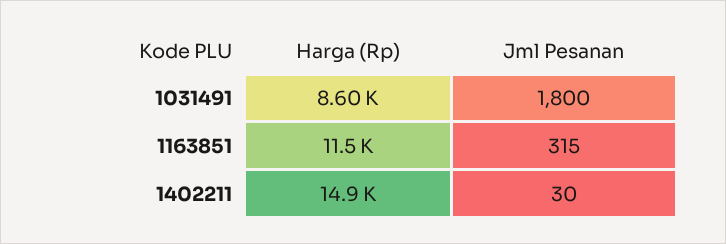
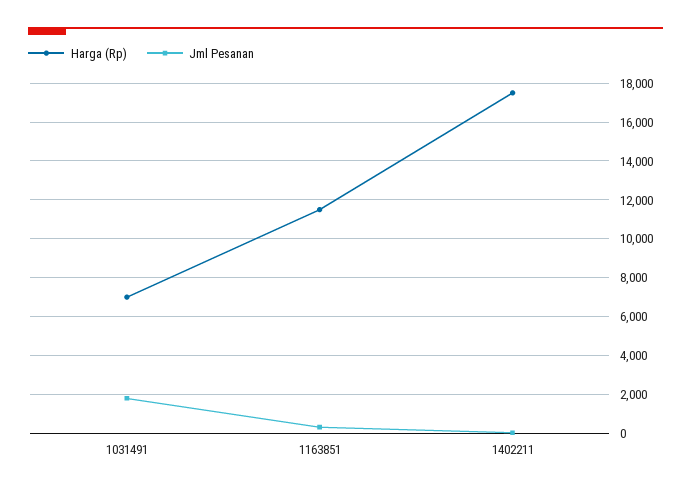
Harga (Rp), 1031491: 8600 -> 7000
Harga (Rp), 1402211: 14900 -> 17500

